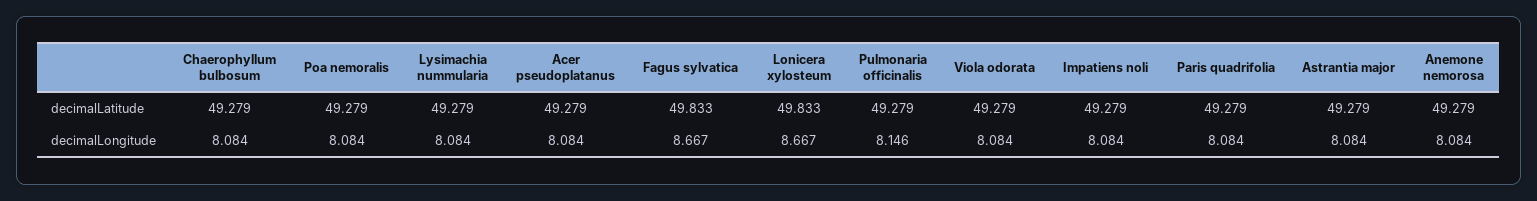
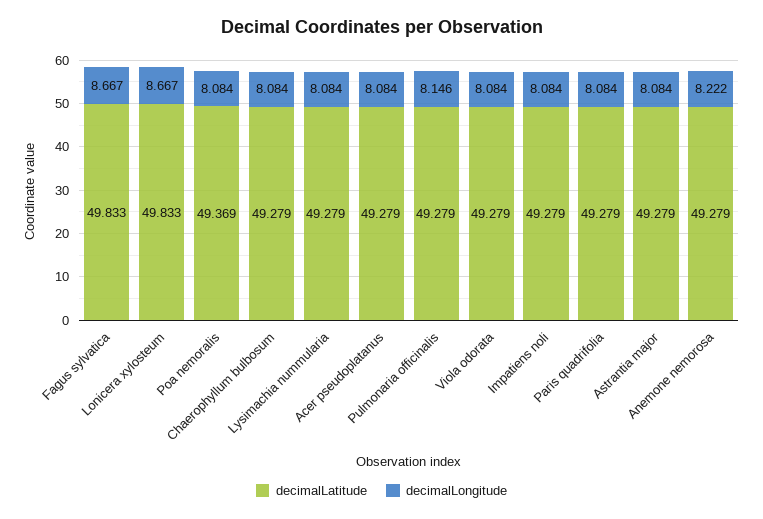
decimalLatitude, Poa nemoralis: 49.279 -> 49.369
decimalLongitude, Anemone nemorosa: 8.084 -> 8.222

